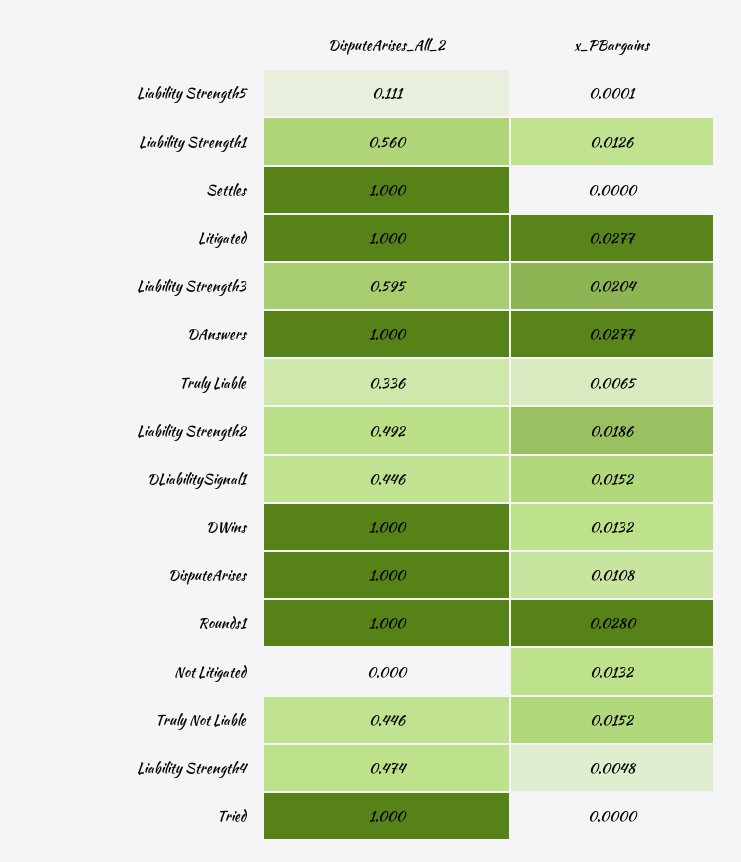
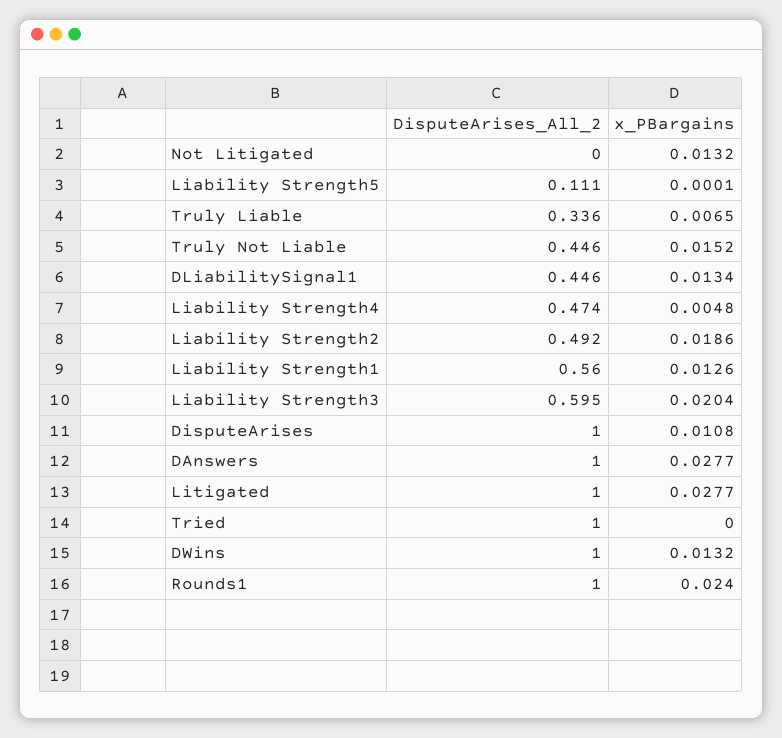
DisputeArises_All_2, Settles: 1 -> none
x_PBargains, Settles: 0 -> none
x_PBargains, DLiabilitySignal1: 0.0152 -> 0.0134
x_PBargains, Rounds1: 0.028 -> 0.024

